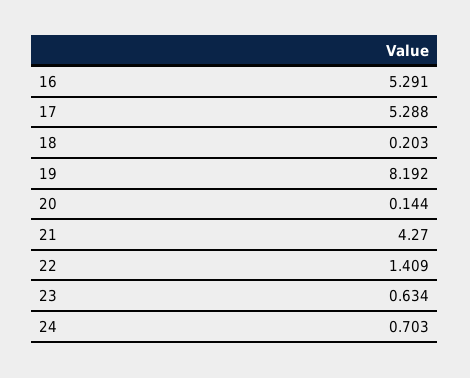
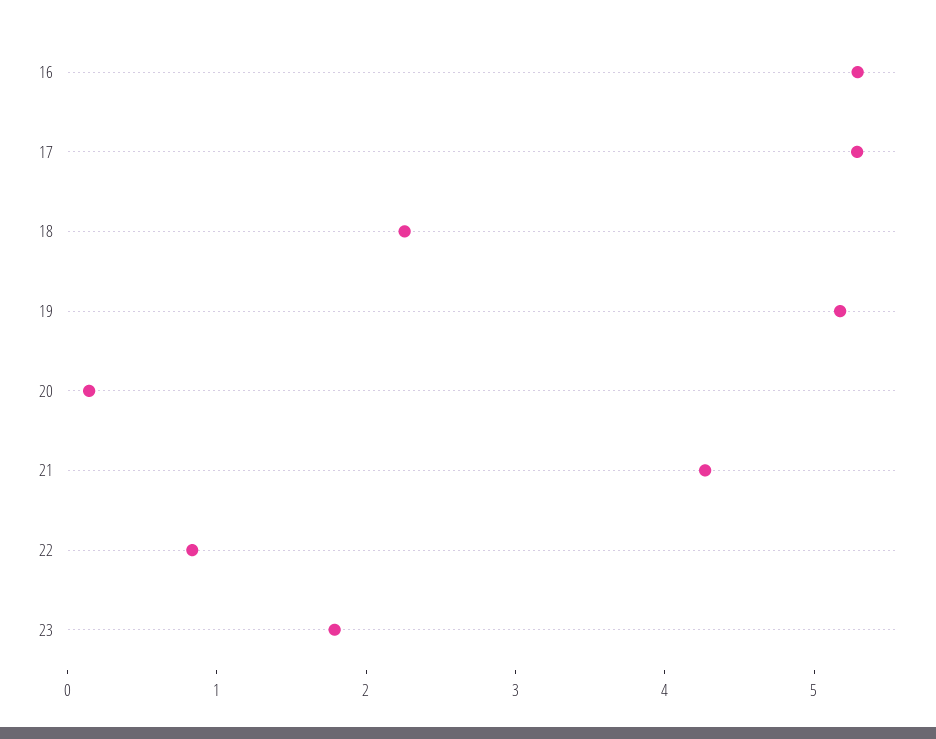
18: 0.203 -> 2.2
19: 8.192 -> 5.2
22: 1.409 -> 0.8
23: 0.634 -> 1.8
24: 0.703 -> none

